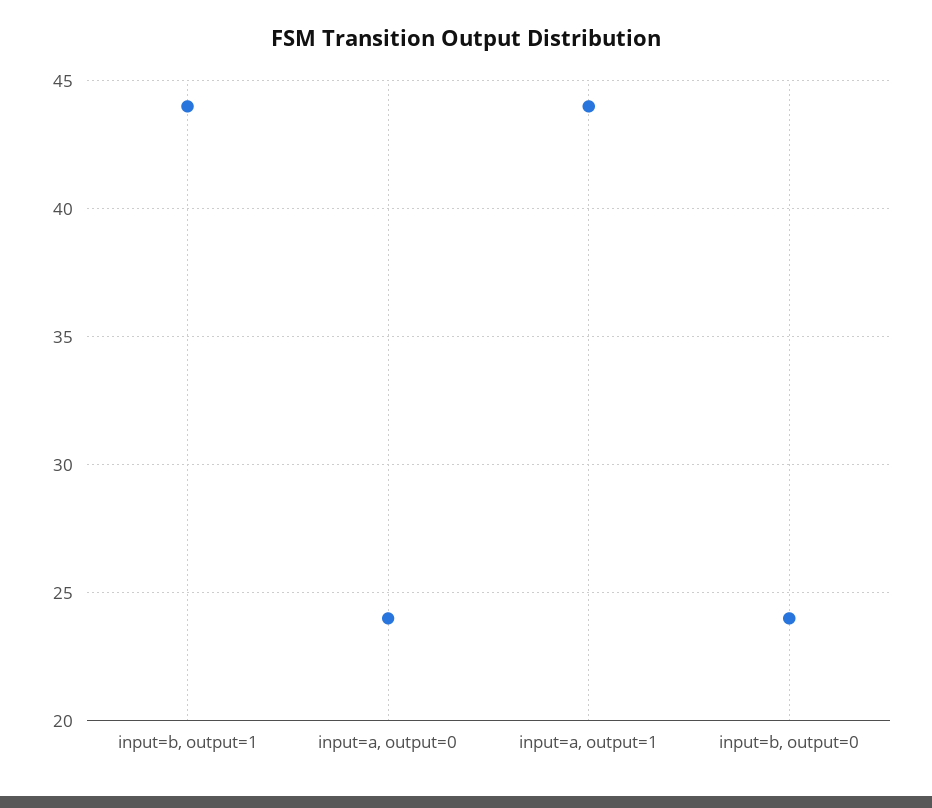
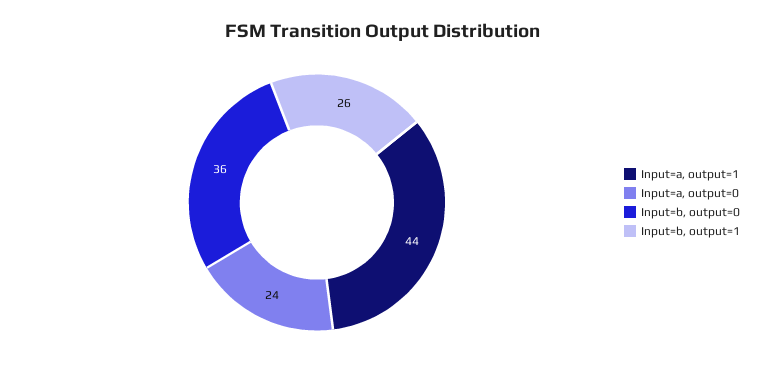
input=b, output=1: 44 -> 26
input=b, output=0: 24 -> 36

